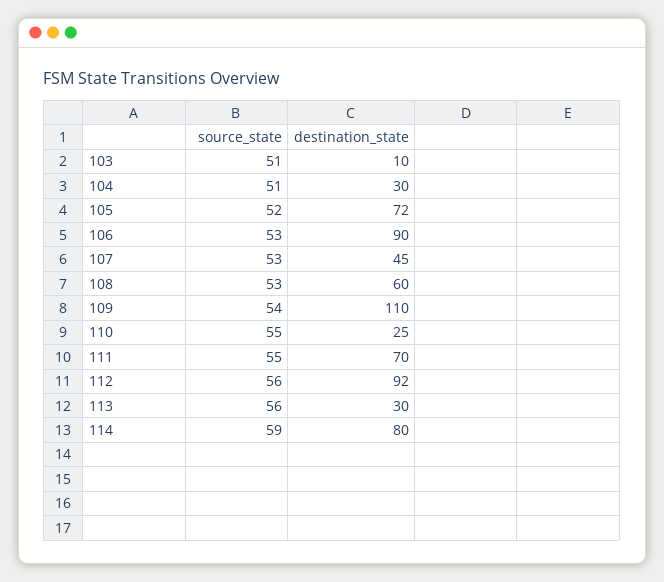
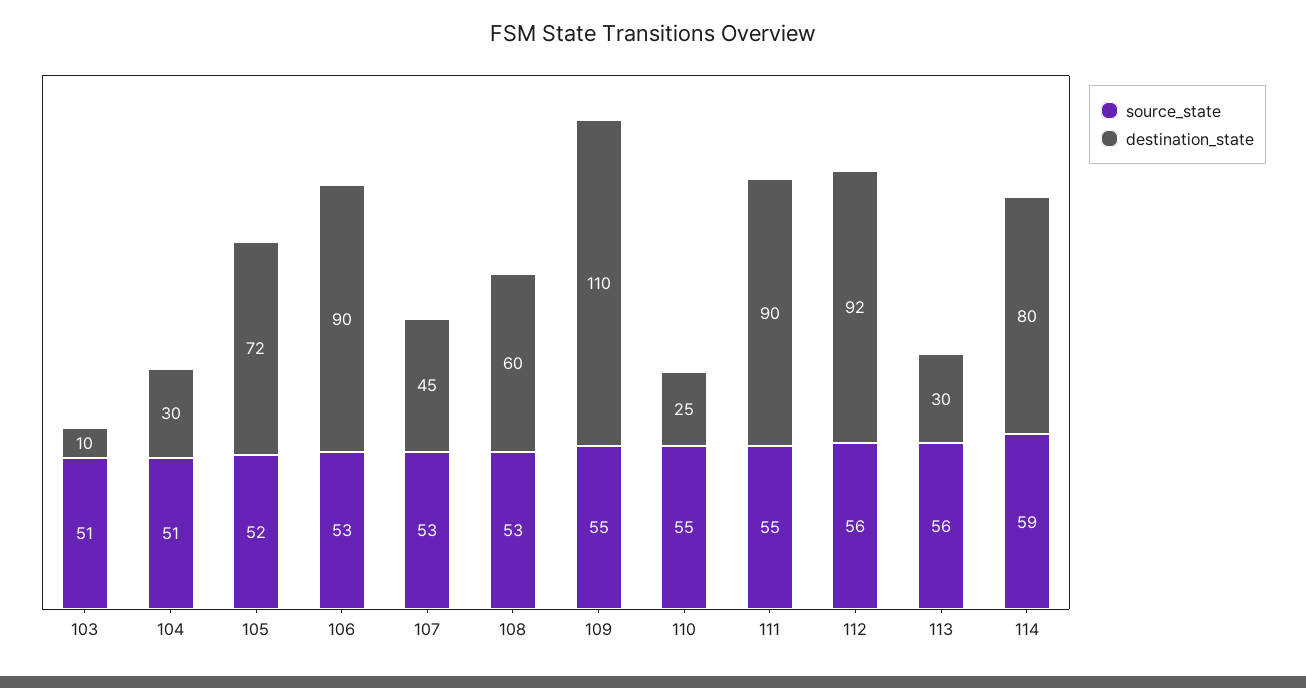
source_state, 109: 54 -> 55
destination_state, 111: 70 -> 90

